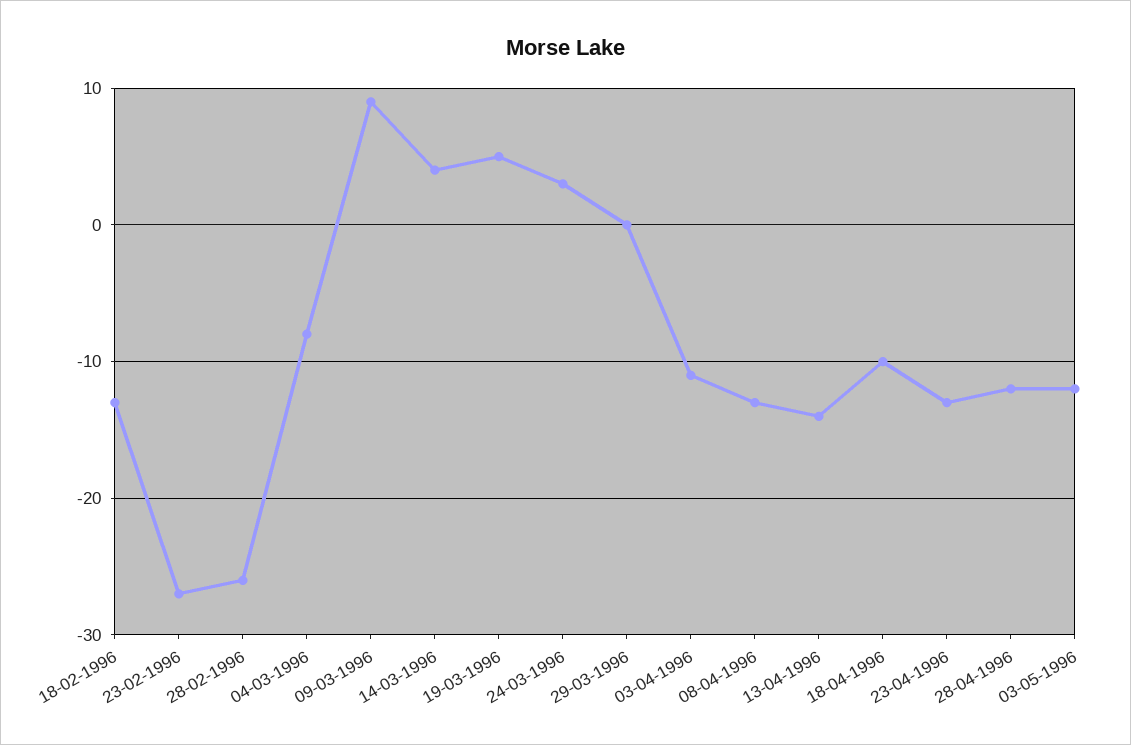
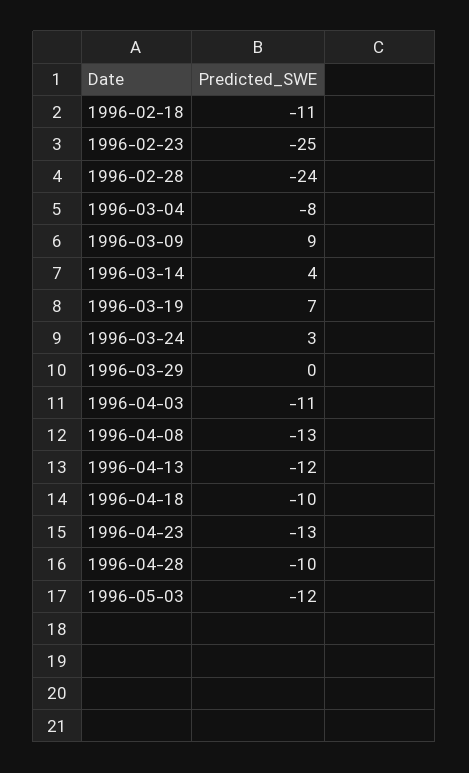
18-02-1996: -13 -> -11
23-02-1996: -27 -> -25
28-02-1996: -26 -> -24
19-03-1996: 5 -> 7
13-04-1996: -14 -> -12
28-04-1996: -12 -> -10

